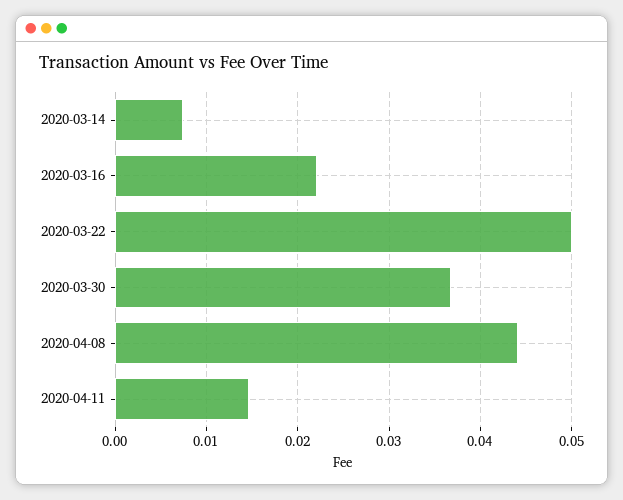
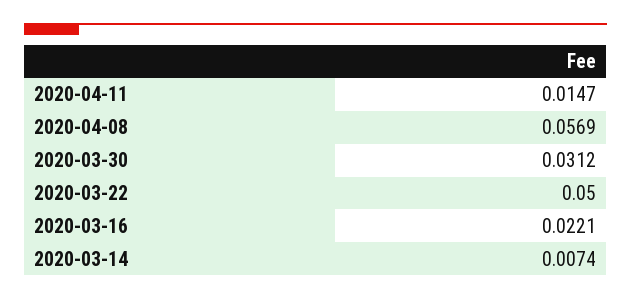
2020-03-30: 0.037 -> 0.0312
2020-04-08: 0.044 -> 0.0569

